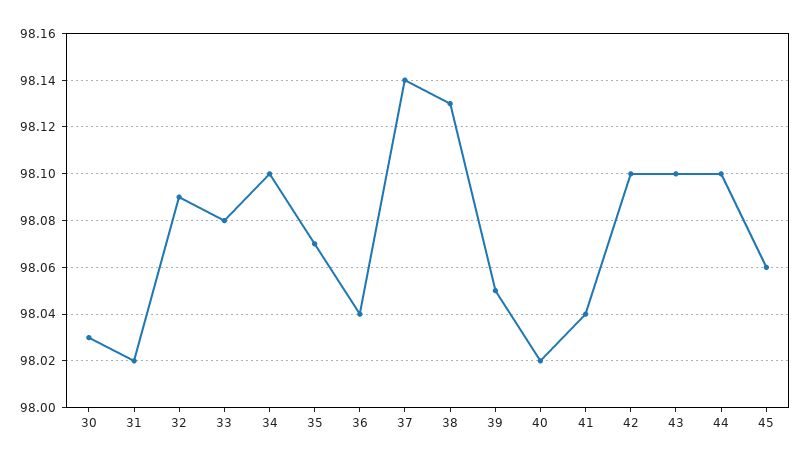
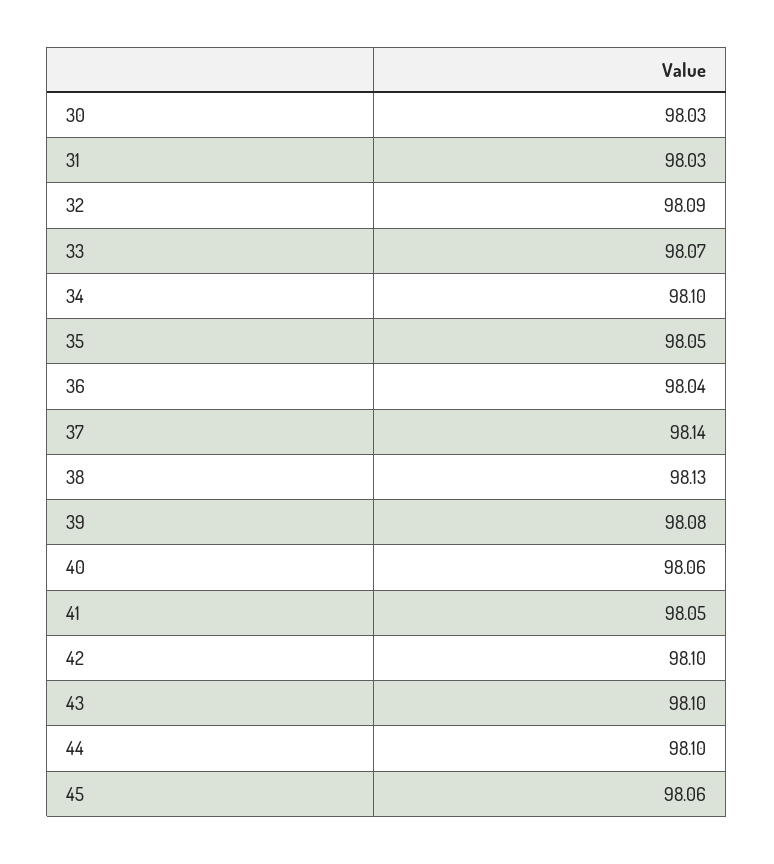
31: 98.02 -> 98.03
33: 98.08 -> 98.07
35: 98.07 -> 98.05
39: 98.05 -> 98.08
40: 98.02 -> 98.06
41: 98.04 -> 98.05

